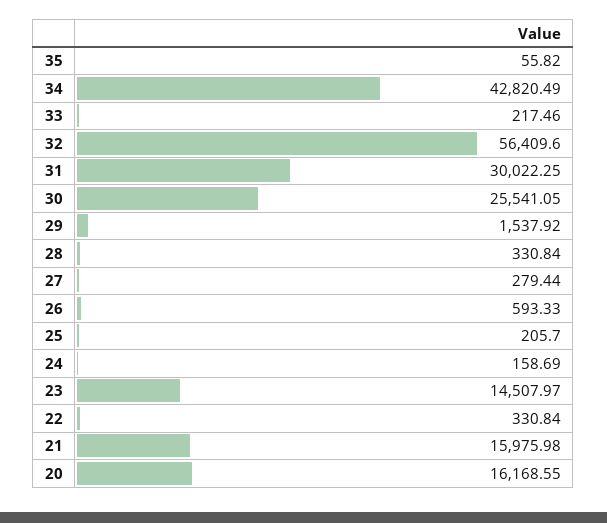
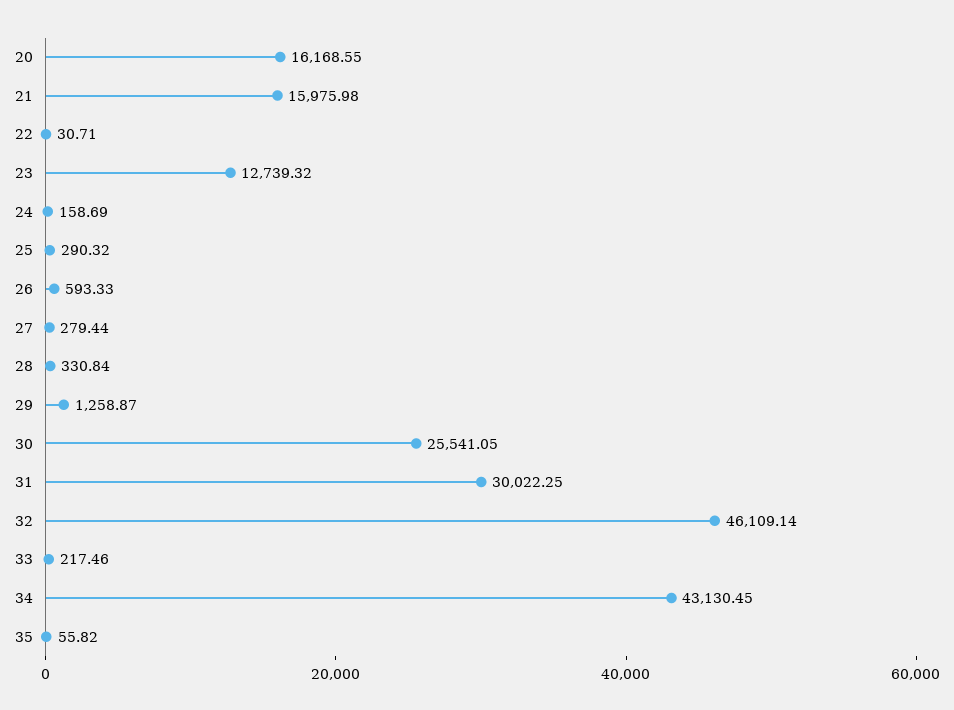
34: 42820.49 -> 43130.45
32: 56409.6 -> 46109.14
29: 1537.92 -> 1258.87
25: 205.7 -> 290.32
23: 14507.97 -> 12739.32
22: 330.84 -> 30.71

